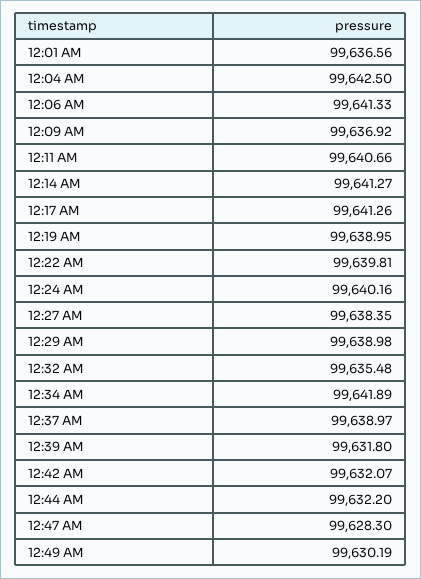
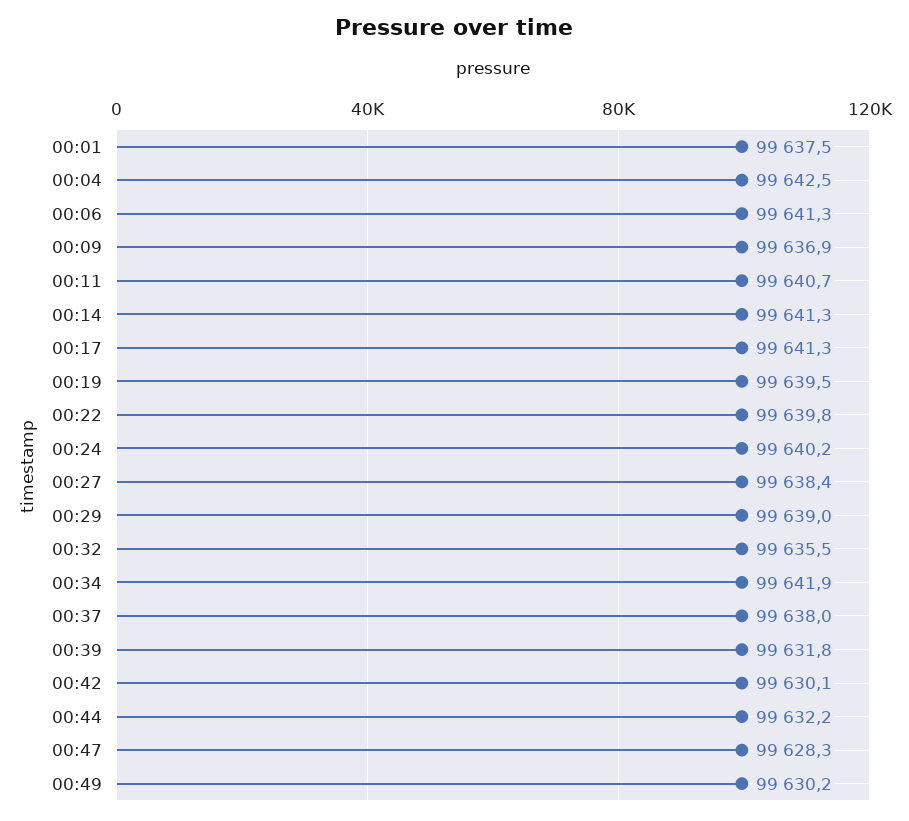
12:01 AM: 99636.56 -> 99637.5
12:19 AM: 99638.95 -> 99639.5
12:37 AM: 99638.97 -> 99638
12:42 AM: 99632.07 -> 99630.1

